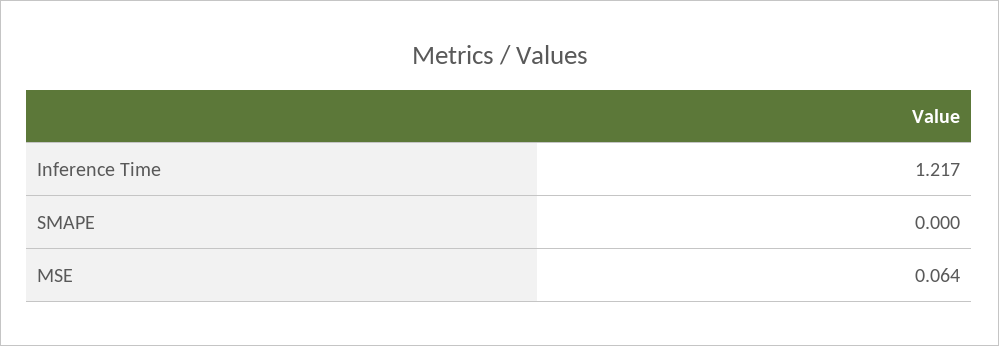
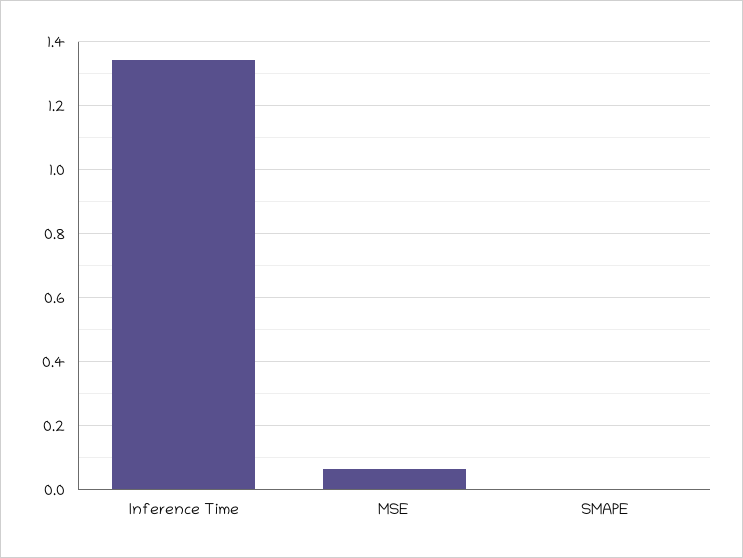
Inference Time: 1.217 -> 1.34

